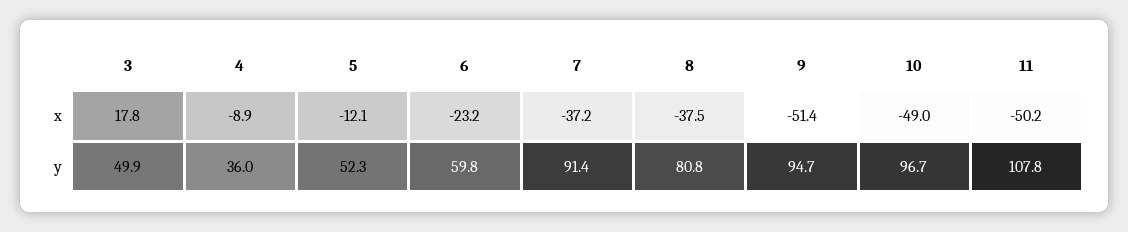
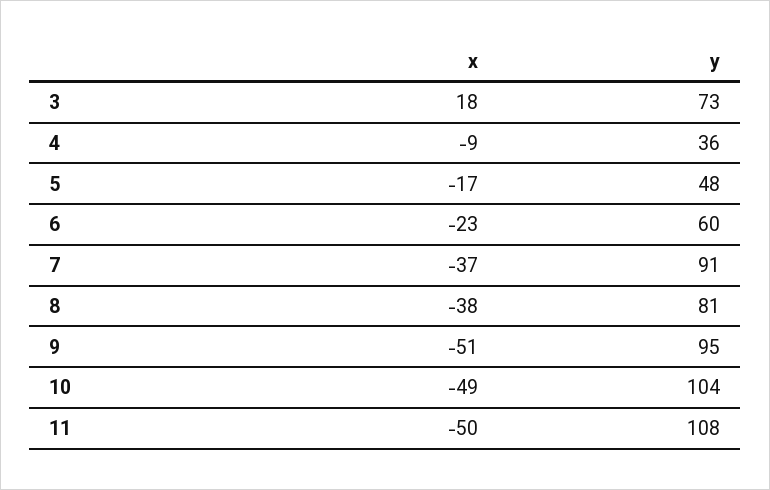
5, x: -12.1 -> -17
3, y: 49.9 -> 73
5, y: 52.3 -> 48
10, y: 96.7 -> 104

